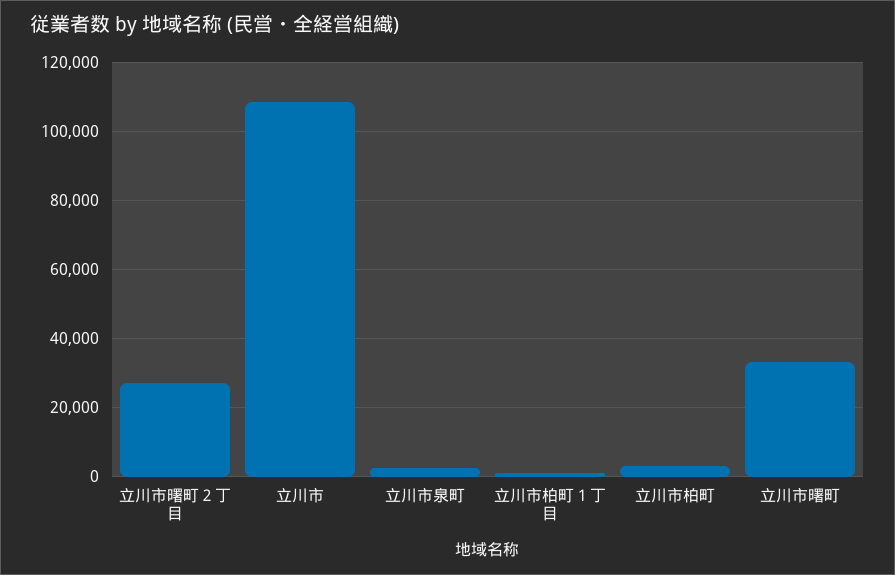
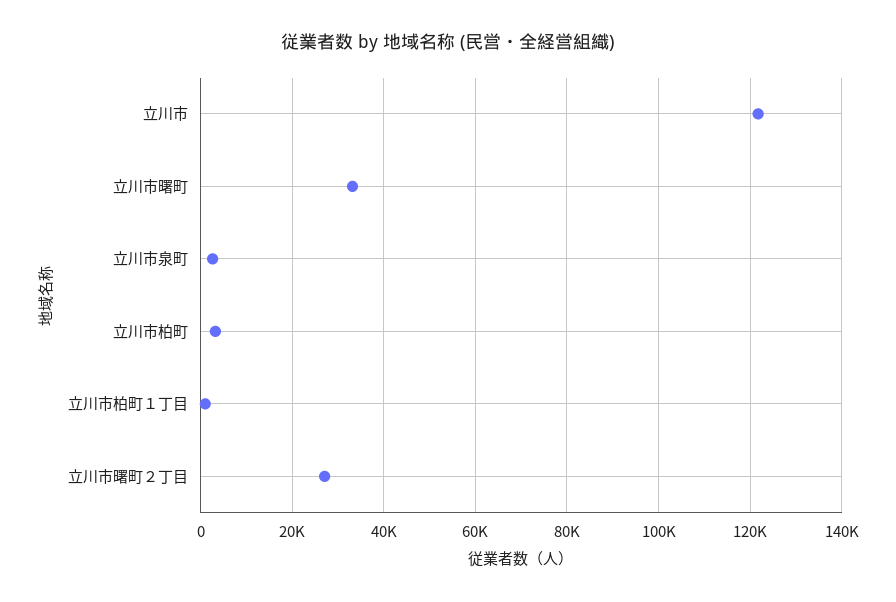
立川市: 108000 -> 122000

